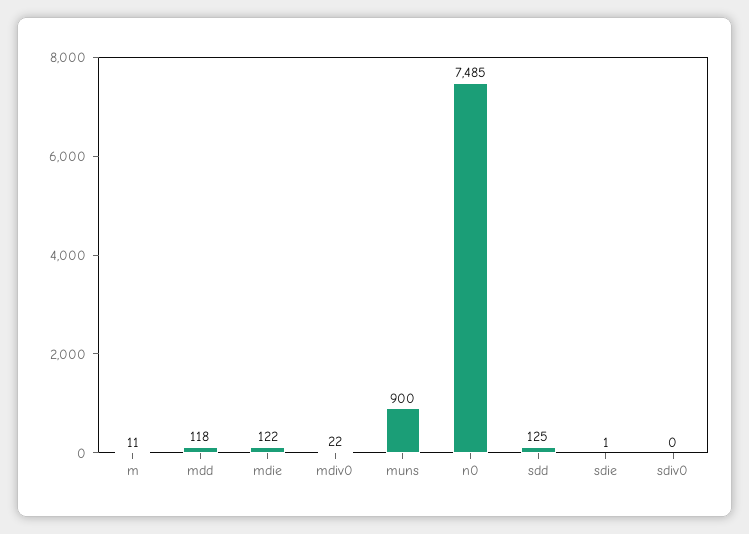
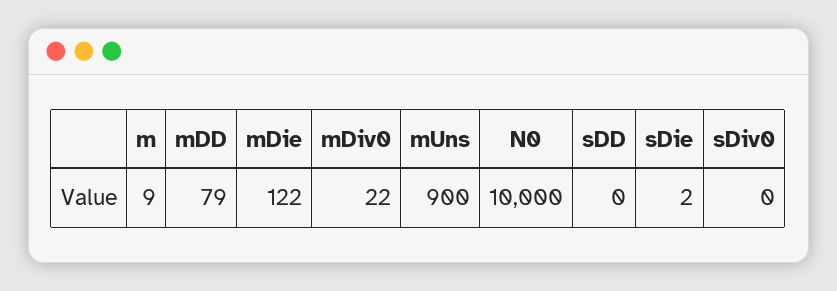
m: 11 -> 9
mdd: 118 -> 79
n0: 7485 -> 10000
sdd: 125 -> 0
sdie: 1 -> 2

